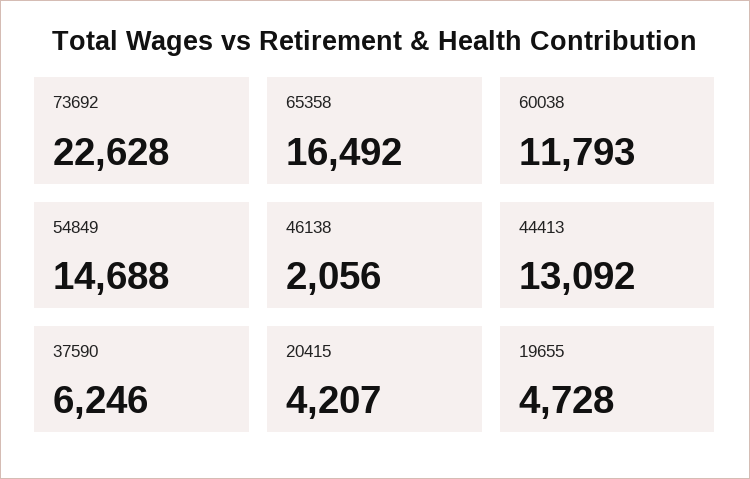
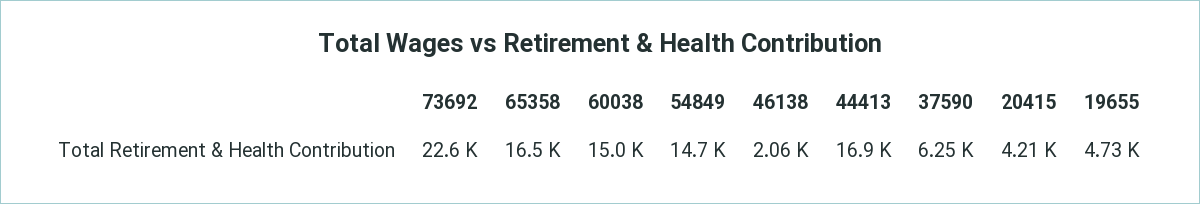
60038: 11793 -> 15000
44413: 13092 -> 16900

